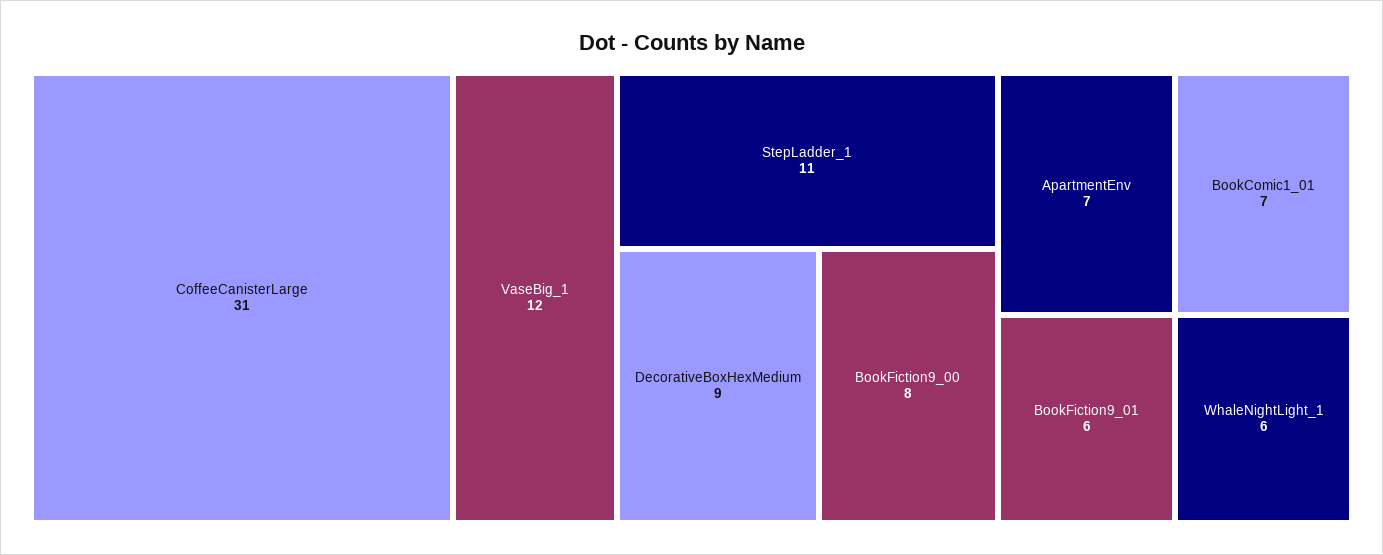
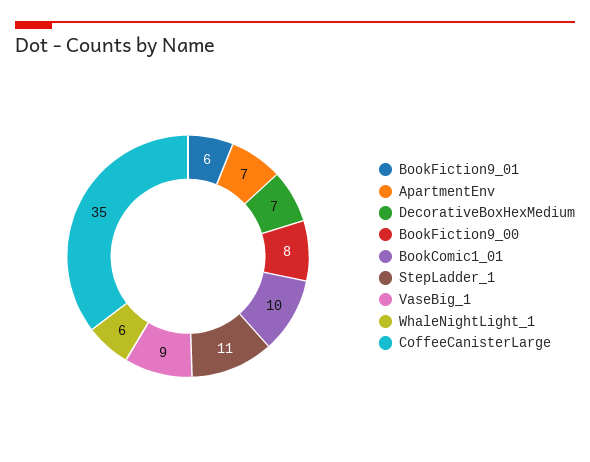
CoffeeCanisterLarge: 31 -> 35
VaseBig_1: 12 -> 9
DecorativeBoxHexMedium: 9 -> 7
BookComic1_01: 7 -> 10

